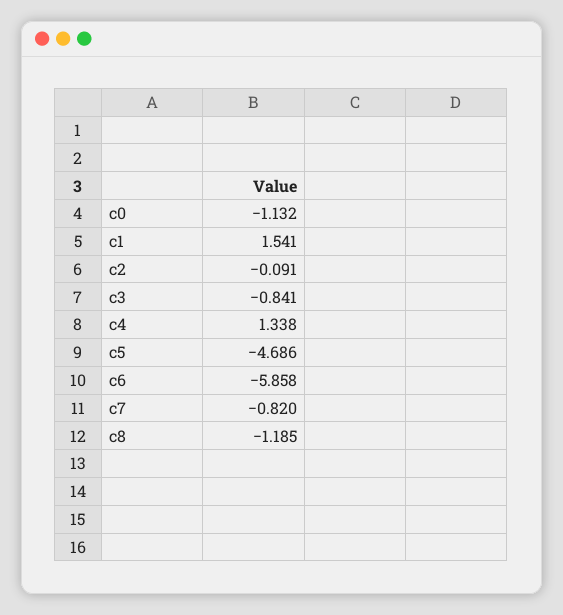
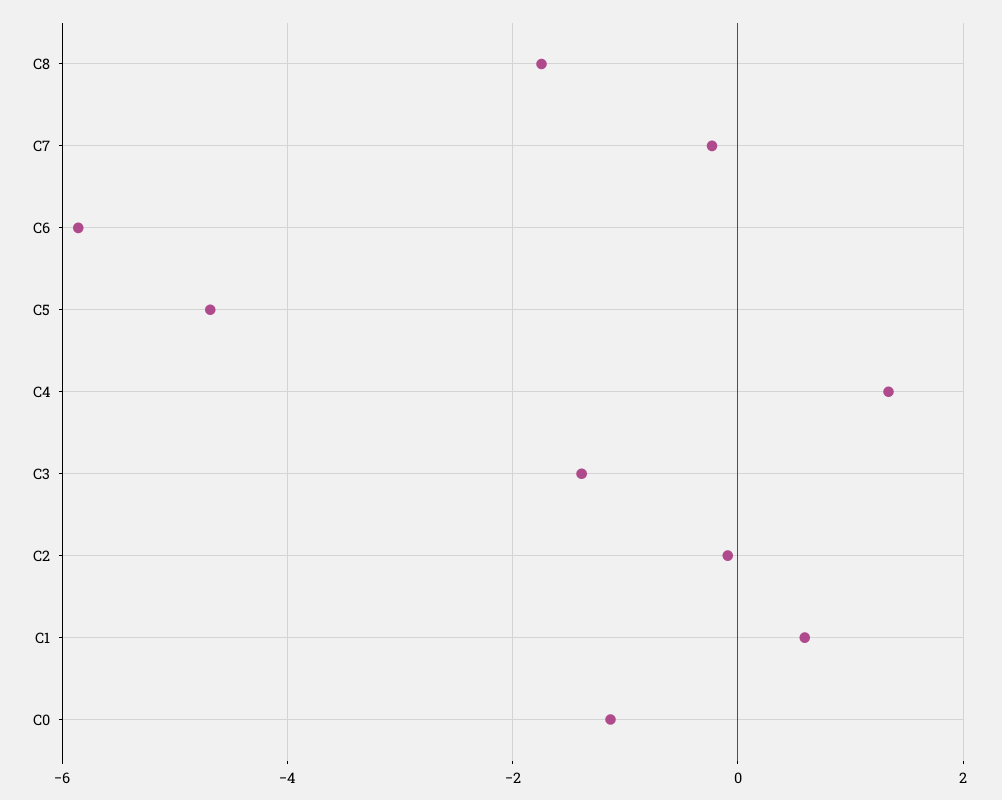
c1: 1.541 -> 0.6
c3: -0.841 -> -1.4
c7: -0.82 -> -0.2
c8: -1.185 -> -1.8

